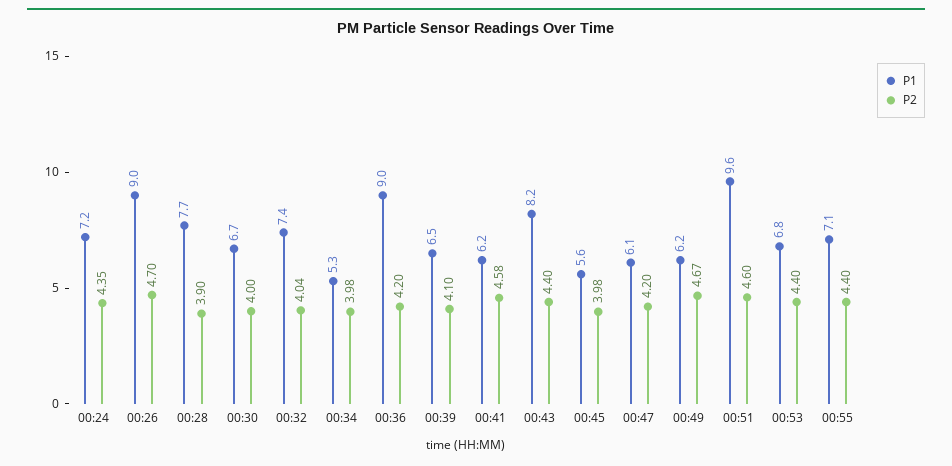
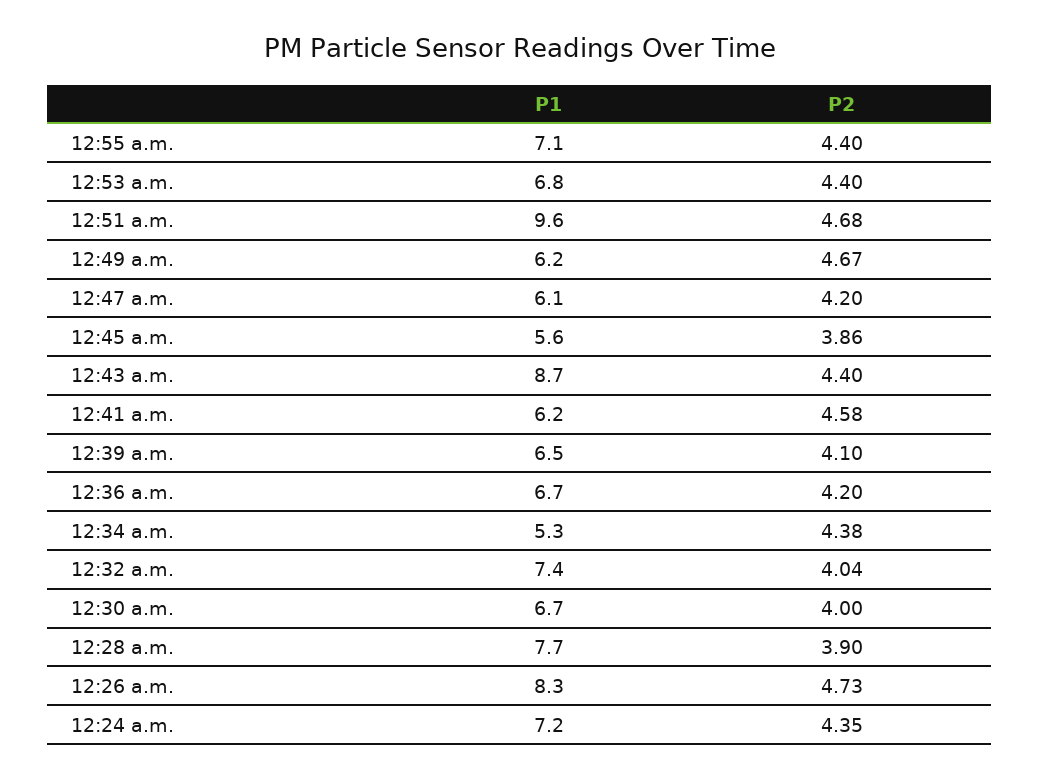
P1, 00:26: 9 -> 8.3
P2, 00:26: 4.7 -> 4.73
P2, 00:34: 3.98 -> 4.38
P1, 00:36: 9 -> 6.7
P1, 00:43: 8.2 -> 8.7
P2, 00:45: 3.98 -> 3.86
P2, 00:51: 4.6 -> 4.68

